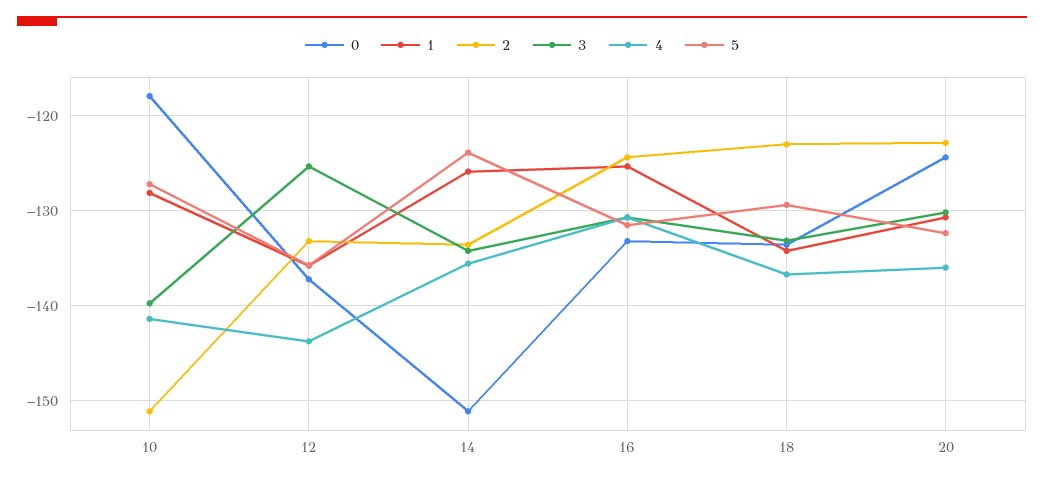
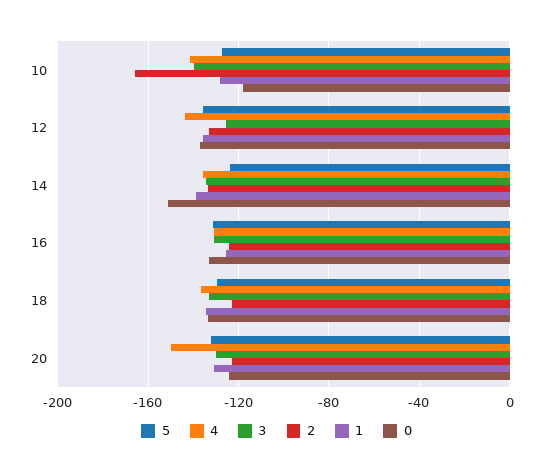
2, 10: -151 -> -165
1, 14: -126 -> -140
4, 20: -136 -> -150

